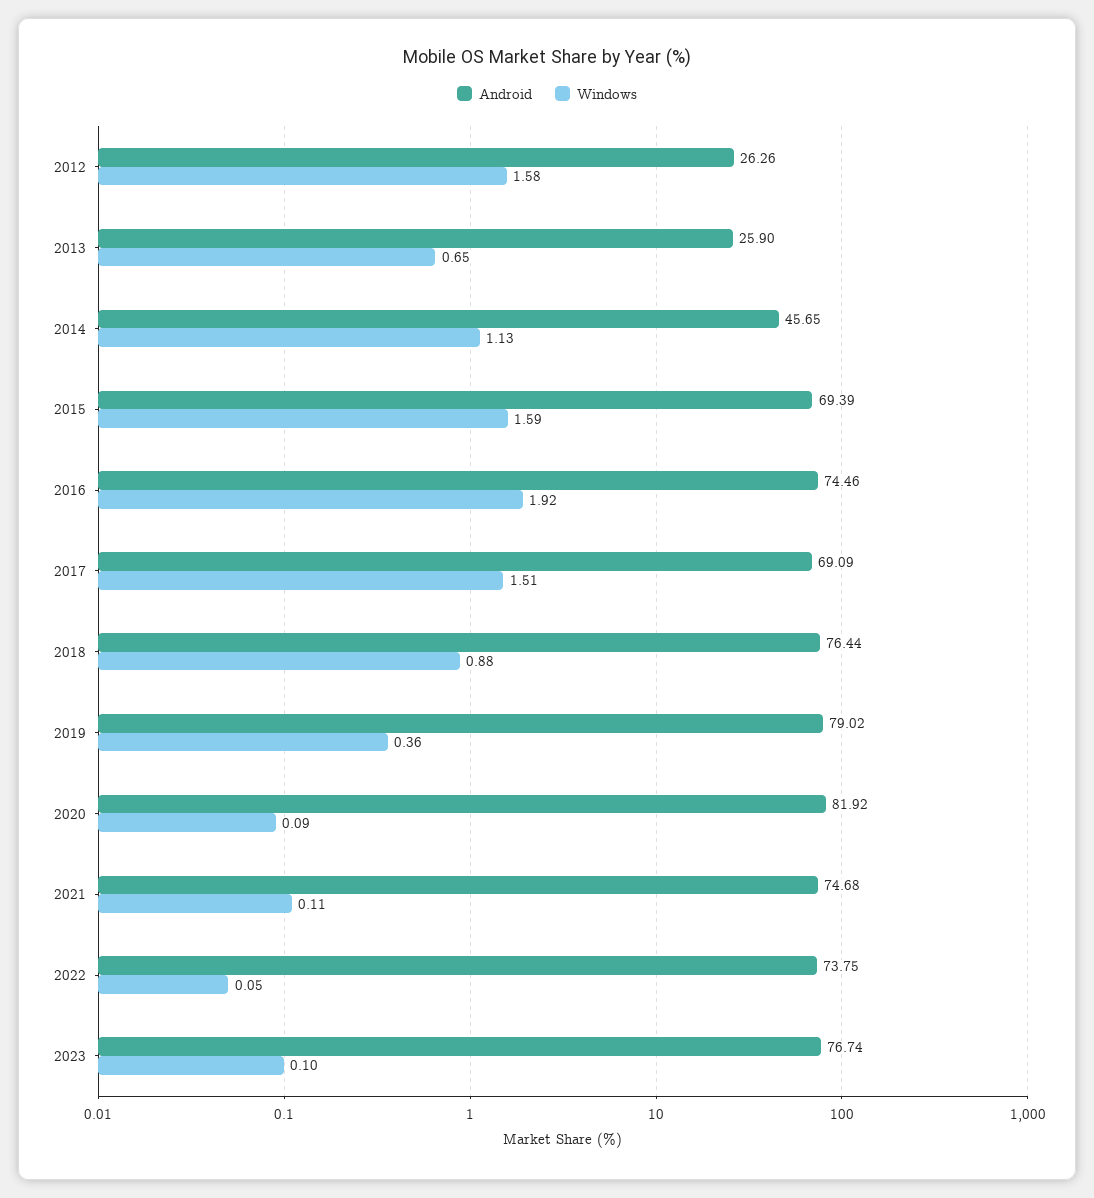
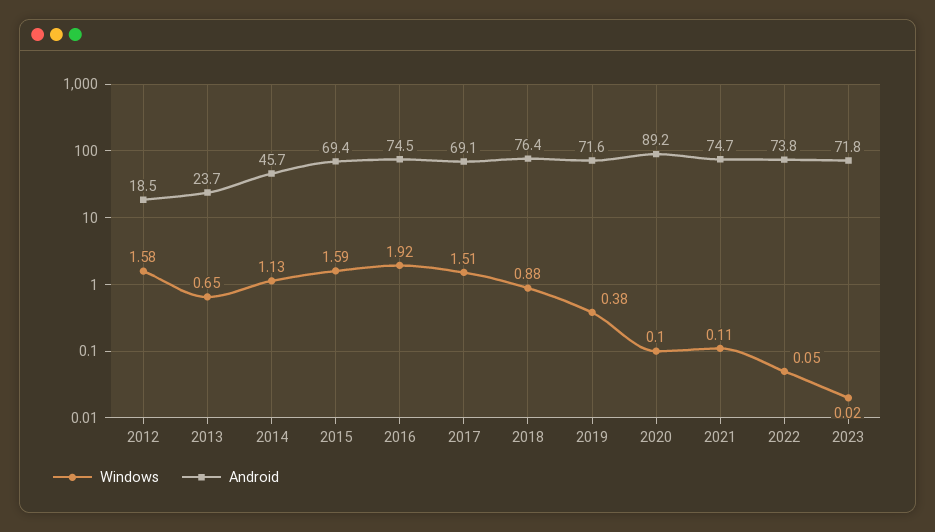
Android, 2012: 26.26 -> 18.5
Android, 2013: 25.9 -> 23.7
Android, 2019: 79.02 -> 71.6
Windows, 2019: 0.36 -> 0.38
Android, 2020: 81.92 -> 89.2
Windows, 2020: 0.09 -> 0.1
Android, 2023: 76.74 -> 71.8
Windows, 2023: 0.1 -> 0.02

